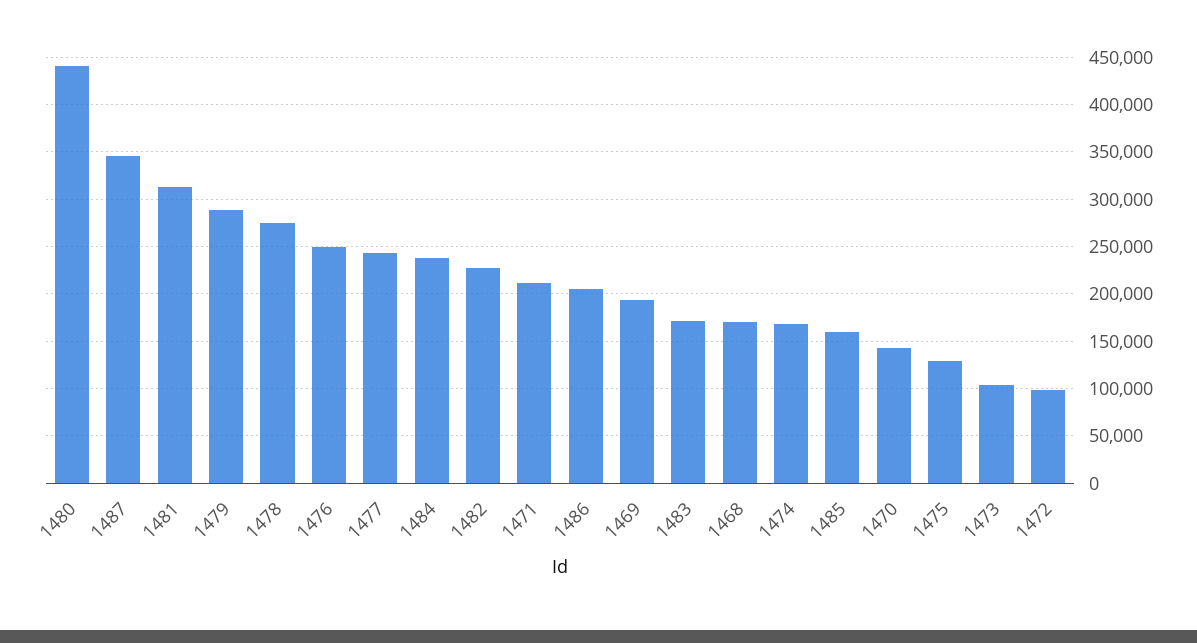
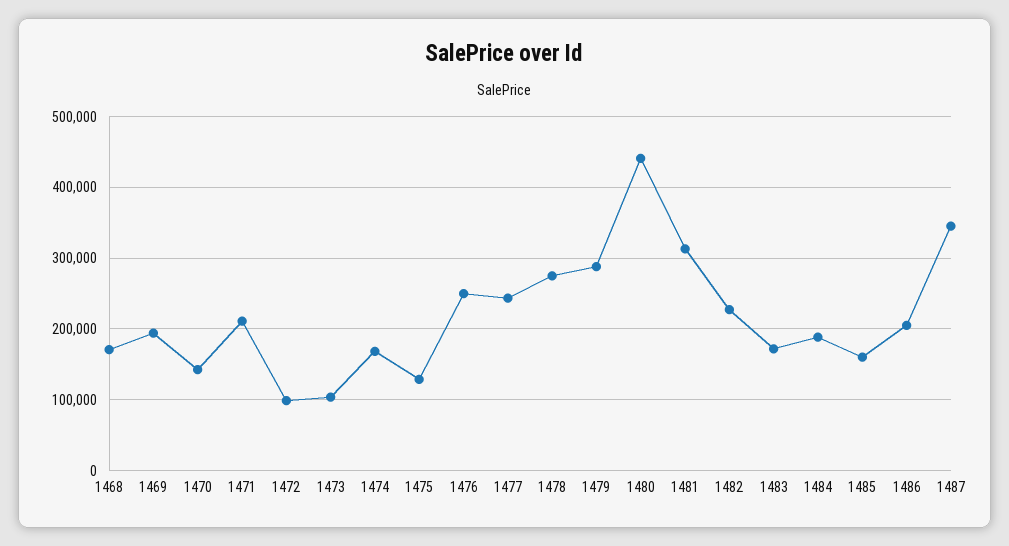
1484: 240000 -> 190000

